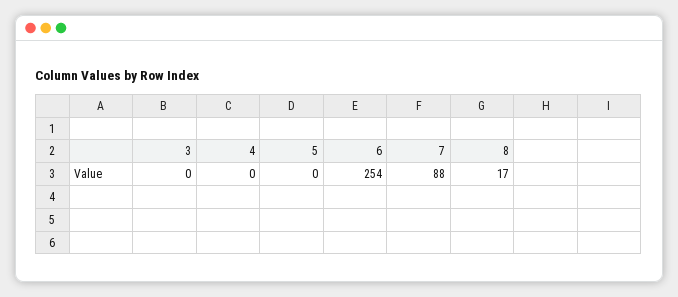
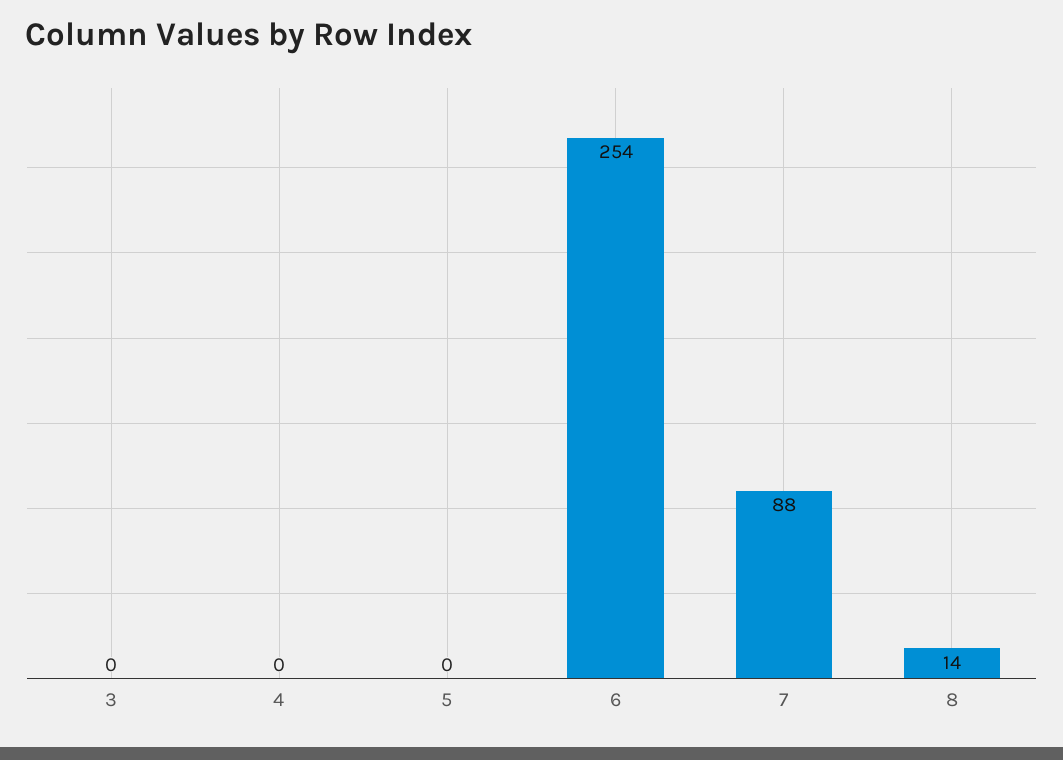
8: 17 -> 14

